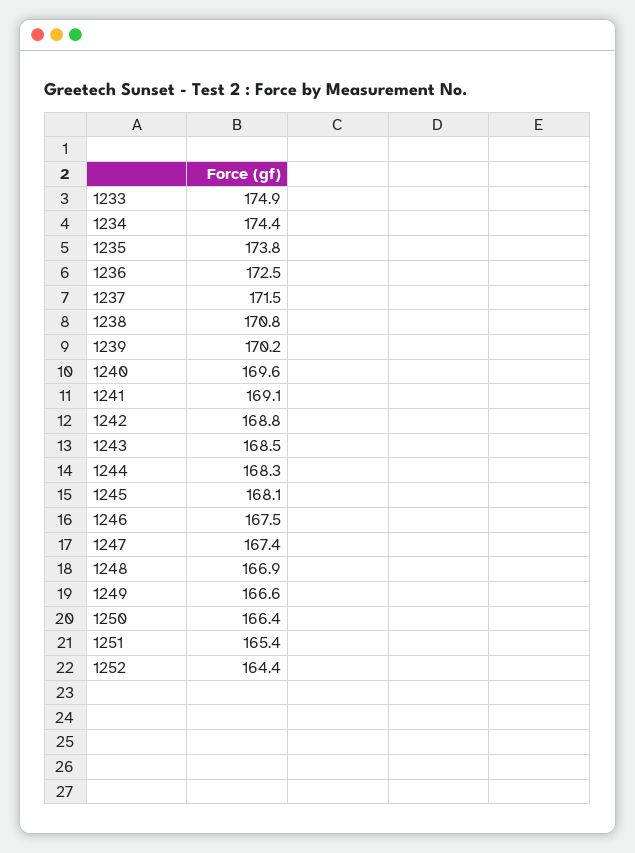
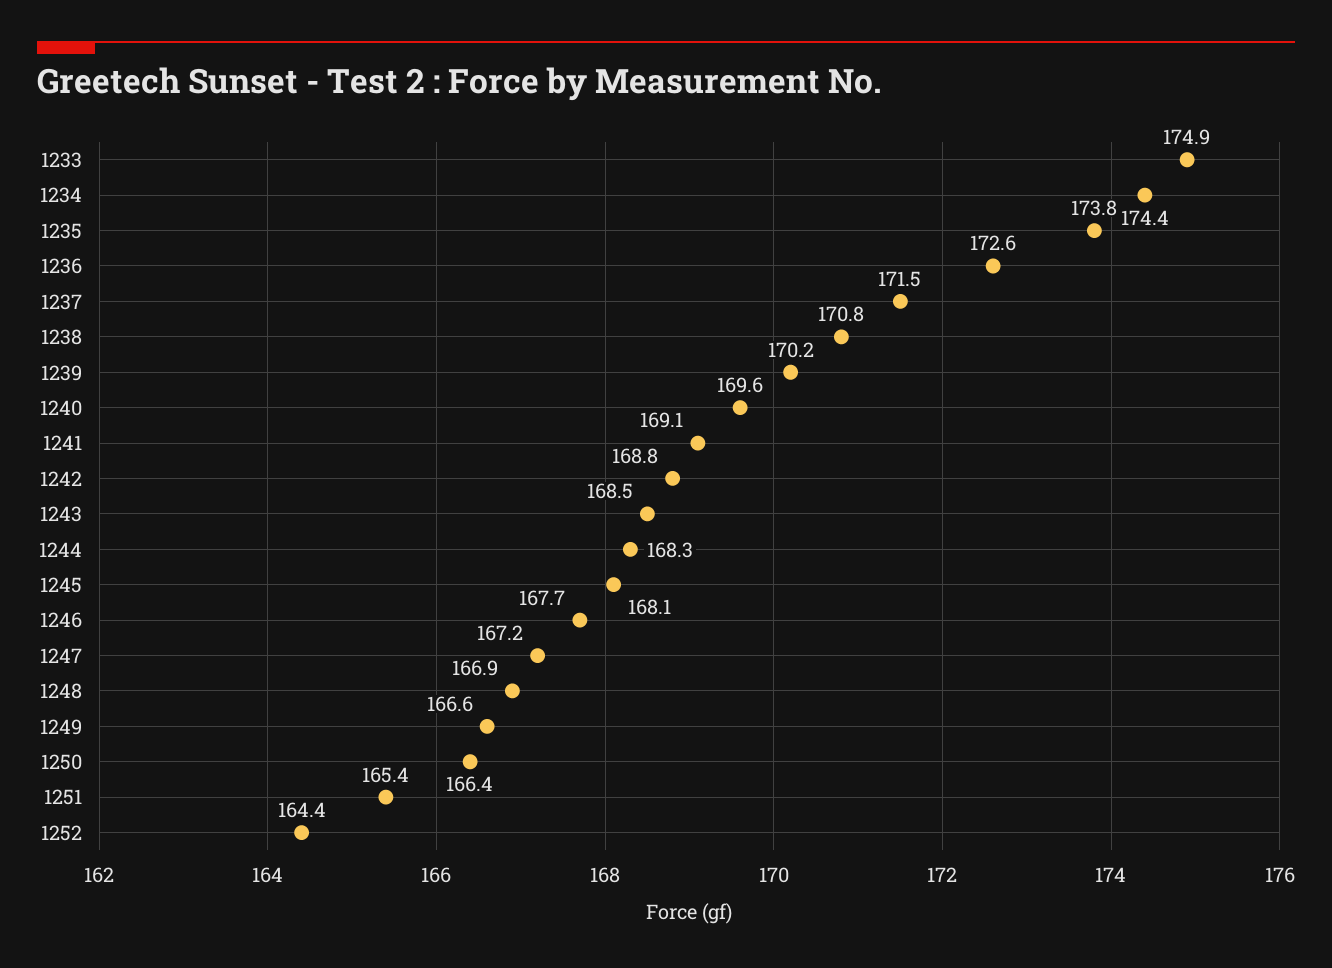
1236: 172.5 -> 172.6
1246: 167.5 -> 167.7
1247: 167.4 -> 167.2

